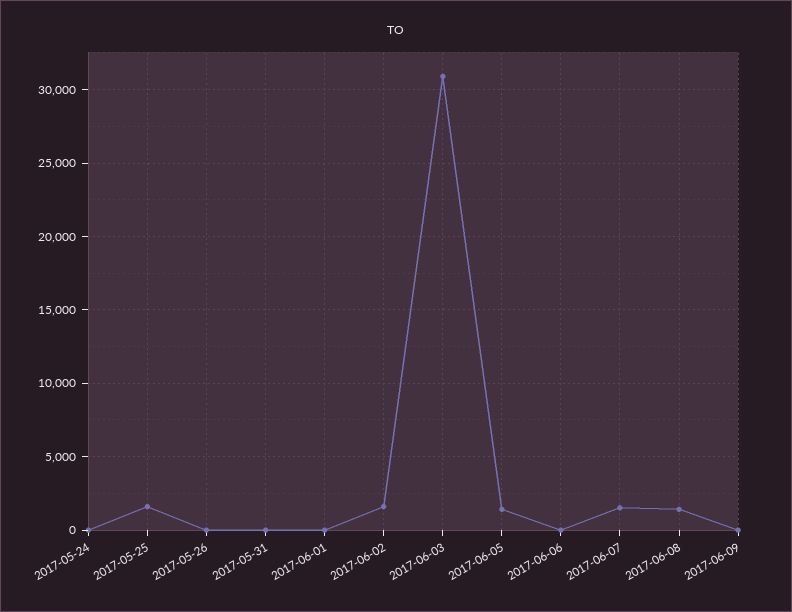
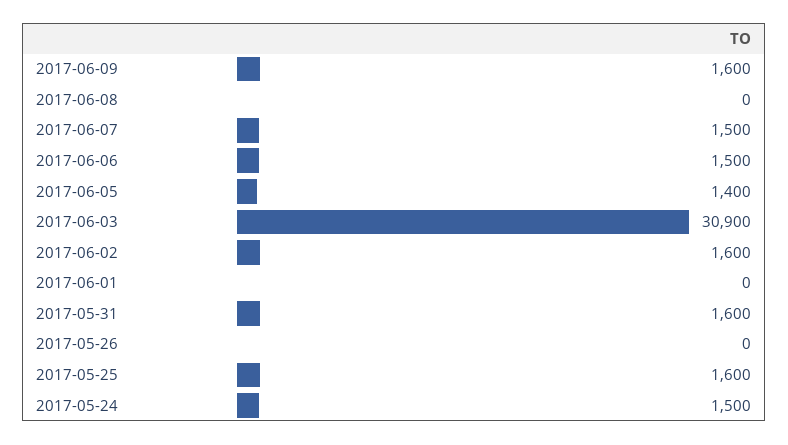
2017-05-24: 0 -> 1500
2017-05-31: 0 -> 1600
2017-06-06: 0 -> 1500
2017-06-08: 1500 -> 0
2017-06-09: 0 -> 1600

